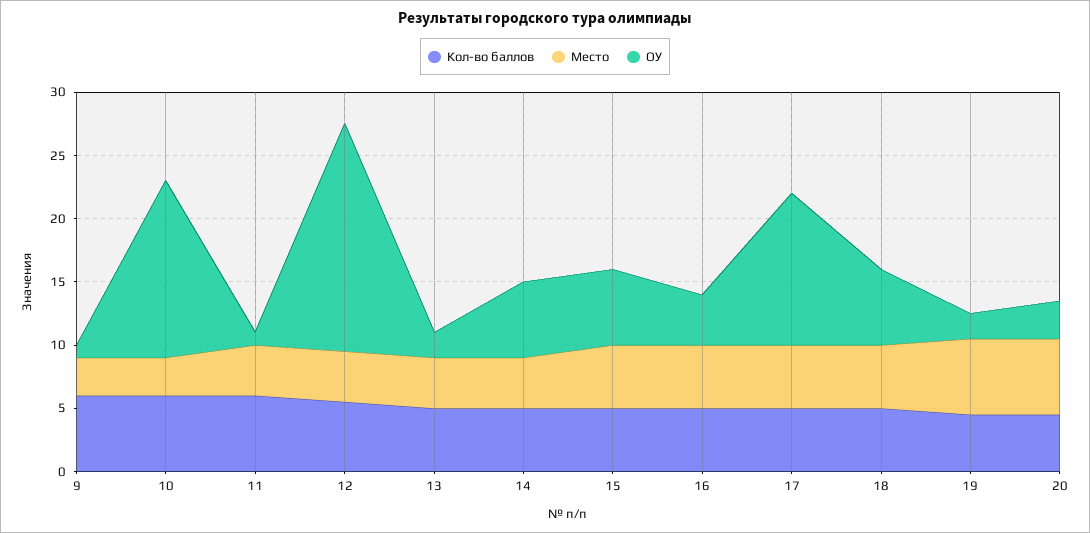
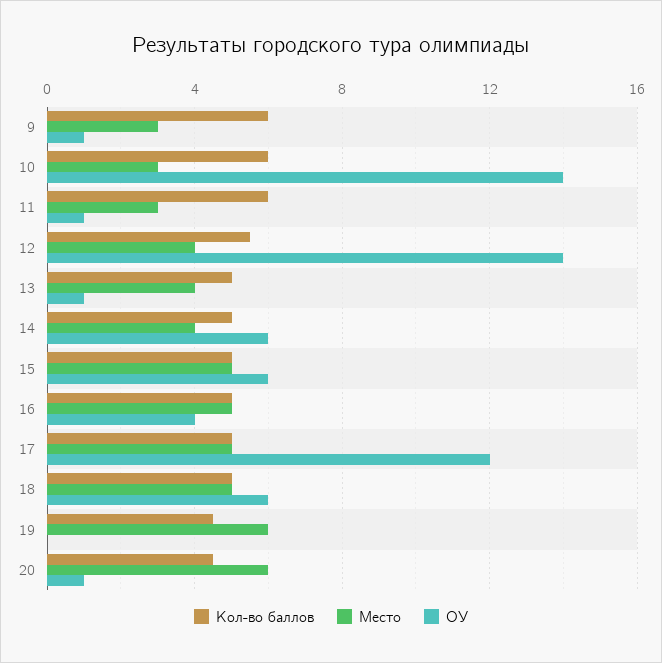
Место, 11: 4 -> 3
ОУ, 12: 18 -> 14
ОУ, 13: 2 -> 1
ОУ, 19: 2 -> 0
ОУ, 20: 3 -> 1

